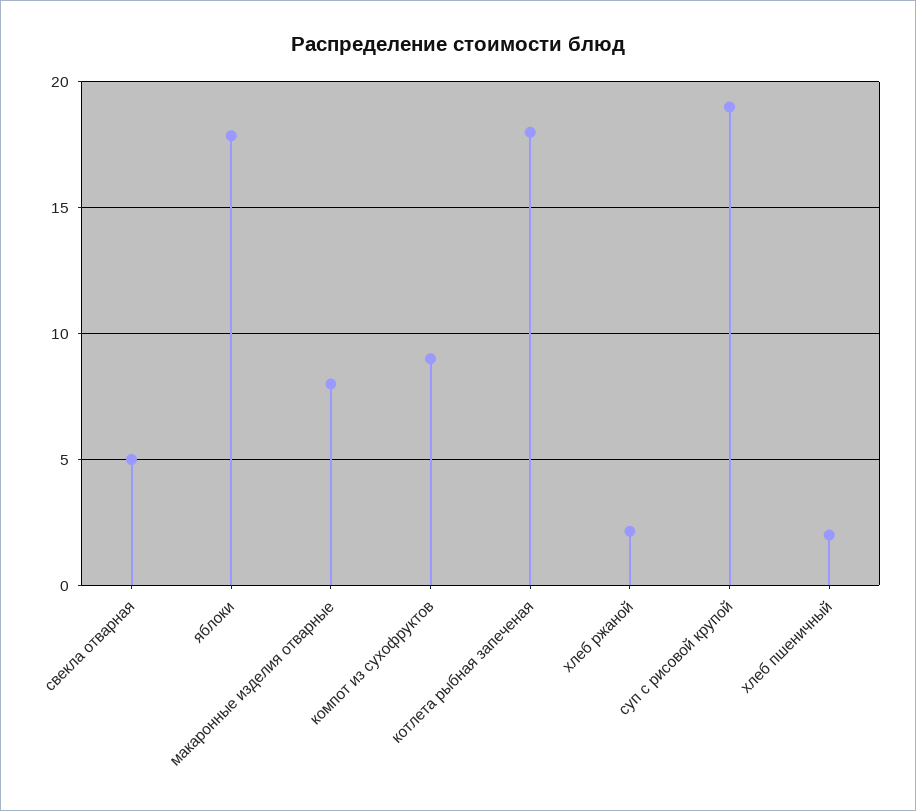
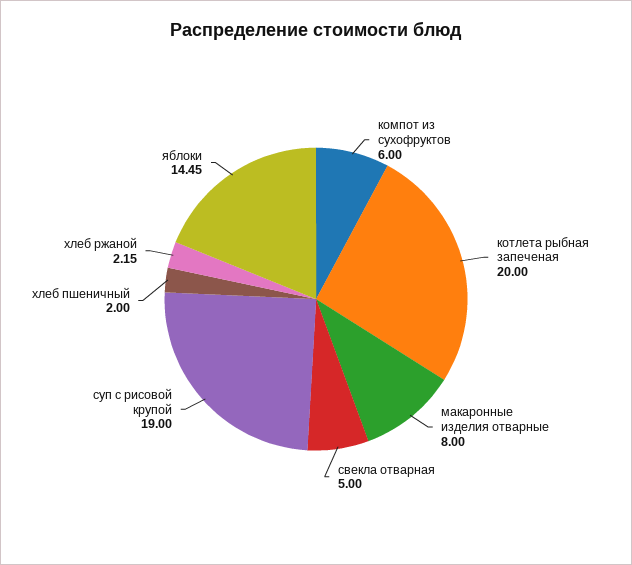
яблоки: 18 -> 14.45
компот из сухофруктов: 9 -> 6
котлета рыбная запеченая: 18 -> 20

